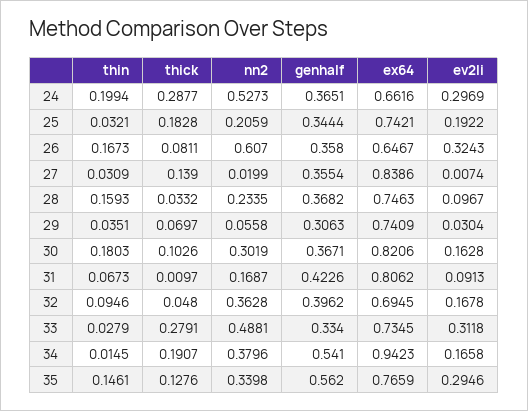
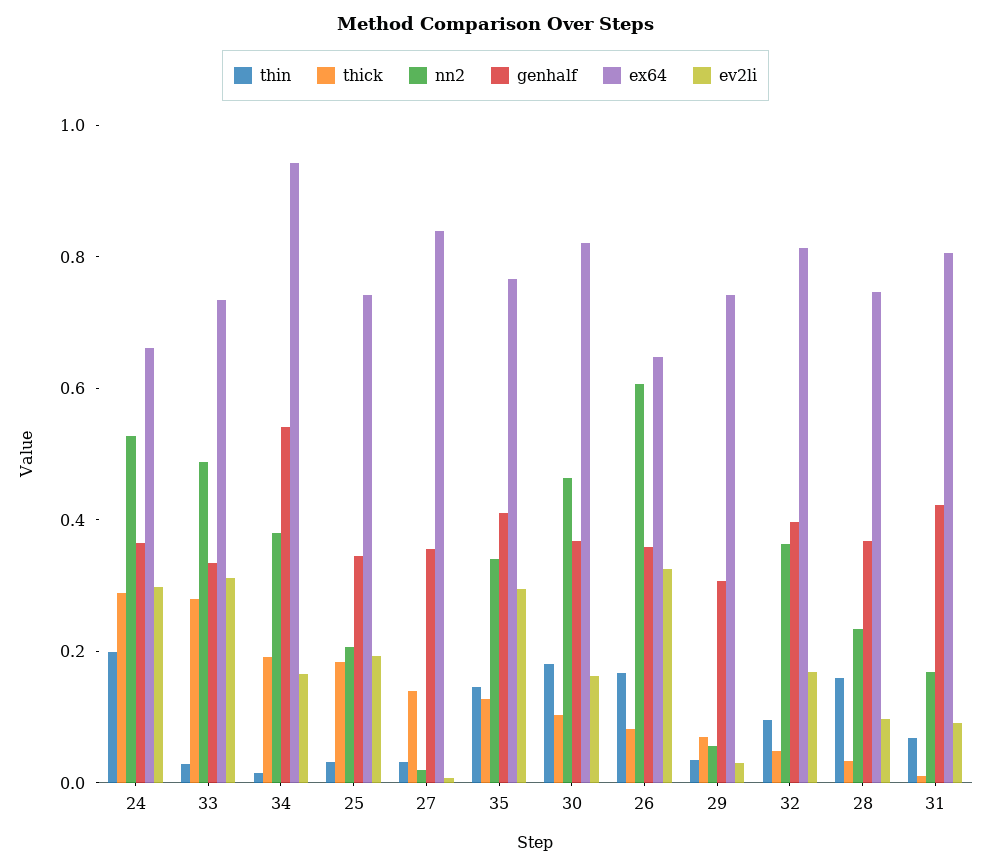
nn2, 30: 0.3019 -> 0.45
ex64, 32: 0.6945 -> 0.8
genhalf, 35: 0.562 -> 0.4

